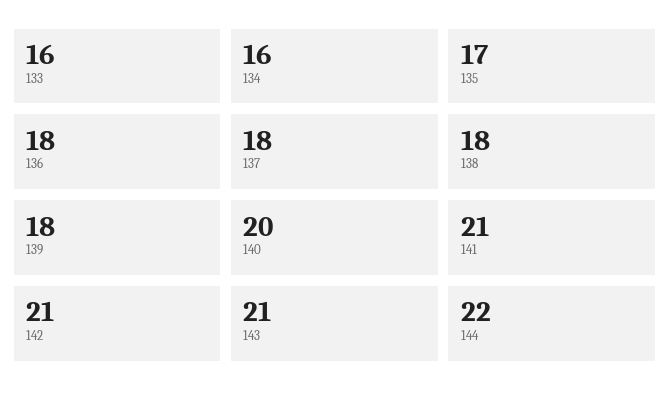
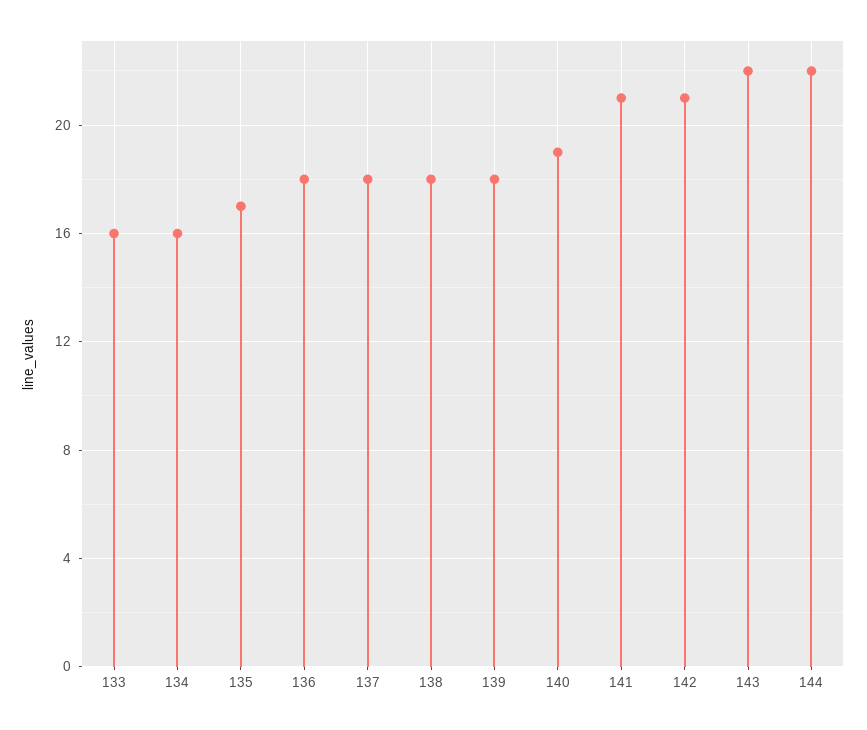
140: 20 -> 19
143: 21 -> 22

